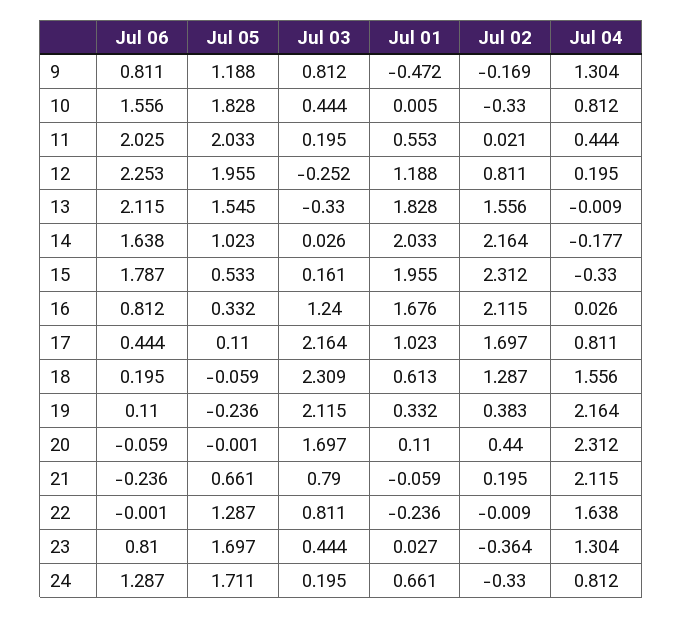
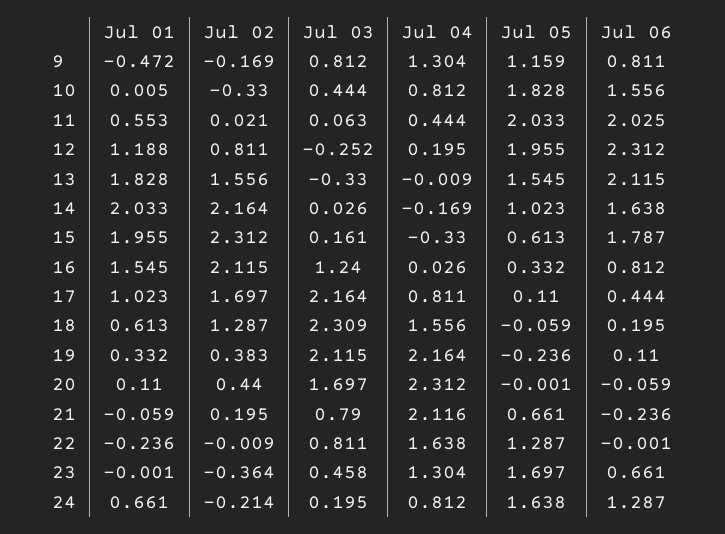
Jul 05, 9: 1.188 -> 1.159
Jul 03, 11: 0.195 -> 0.063
Jul 06, 12: 2.253 -> 2.312
Jul 04, 14: -0.177 -> -0.169
Jul 05, 15: 0.533 -> 0.613
Jul 01, 16: 1.676 -> 1.545
Jul 04, 21: 2.115 -> 2.116
Jul 06, 23: 0.81 -> 0.661
Jul 03, 23: 0.444 -> 0.458
Jul 01, 23: 0.027 -> -0.001
Jul 05, 24: 1.711 -> 1.638
Jul 02, 24: -0.33 -> -0.214

